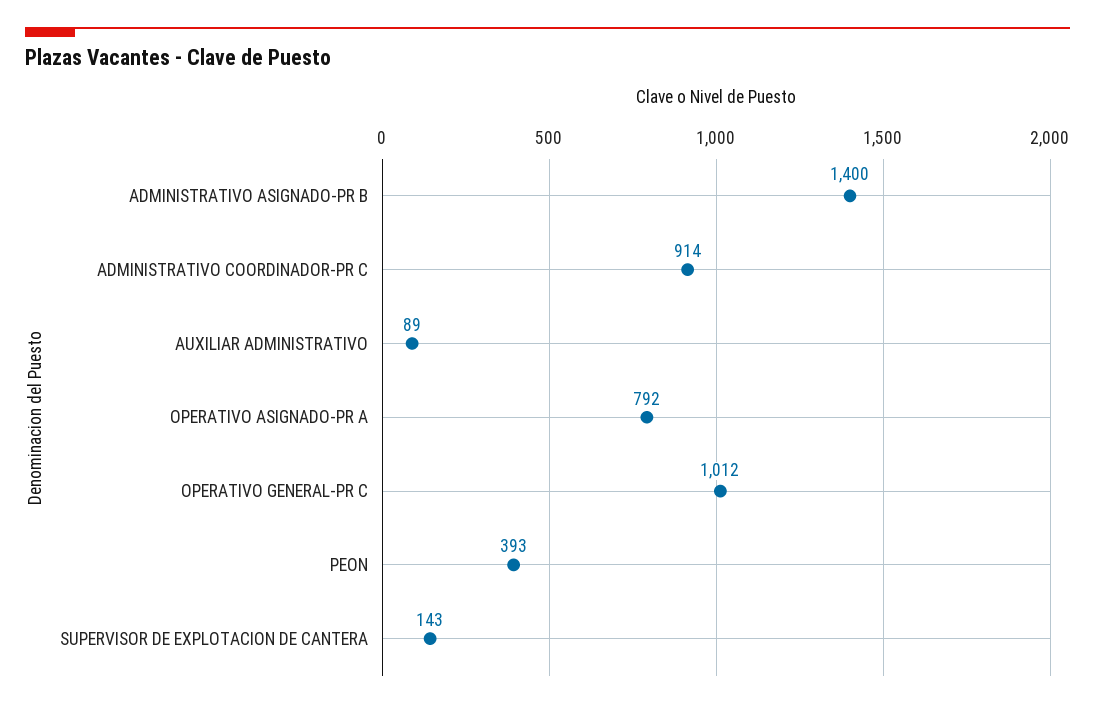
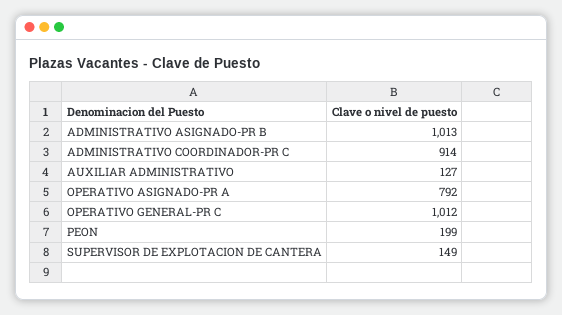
ADMINISTRATIVO ASIGNADO-PR B: 1400 -> 1013
AUXILIAR ADMINISTRATIVO: 89 -> 127
PEON: 393 -> 199
SUPERVISOR DE EXPLOTACION DE CANTERA: 143 -> 149

